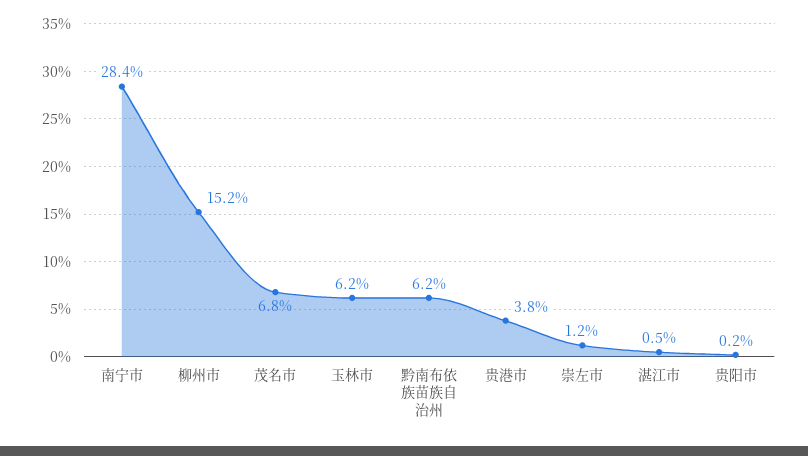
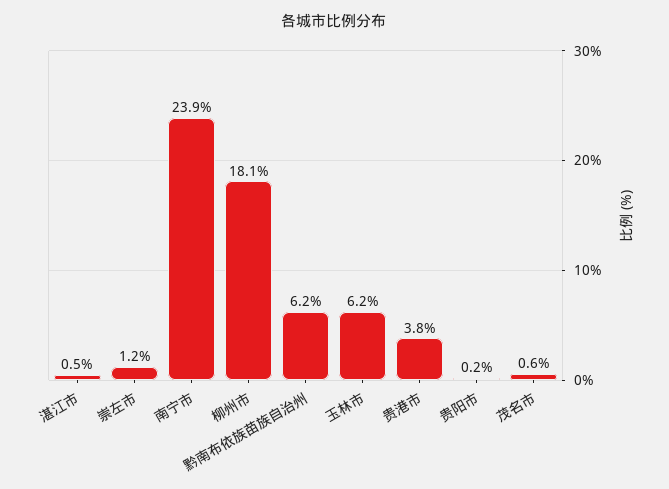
南宁市: 28.4 -> 23.9
柳州市: 15.2 -> 18.1
茂名市: 6.8 -> 0.6

